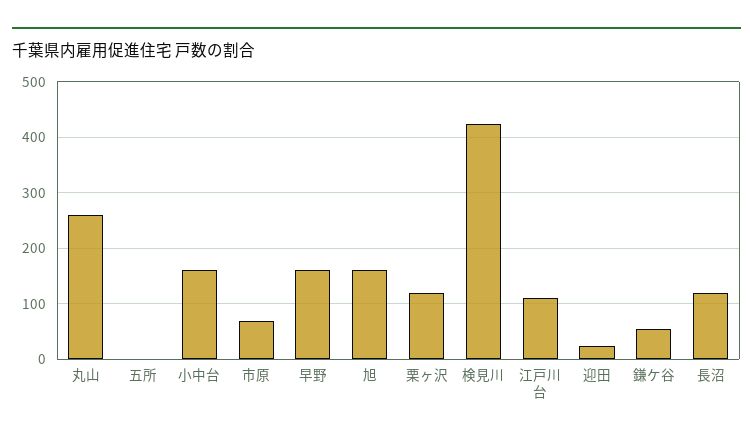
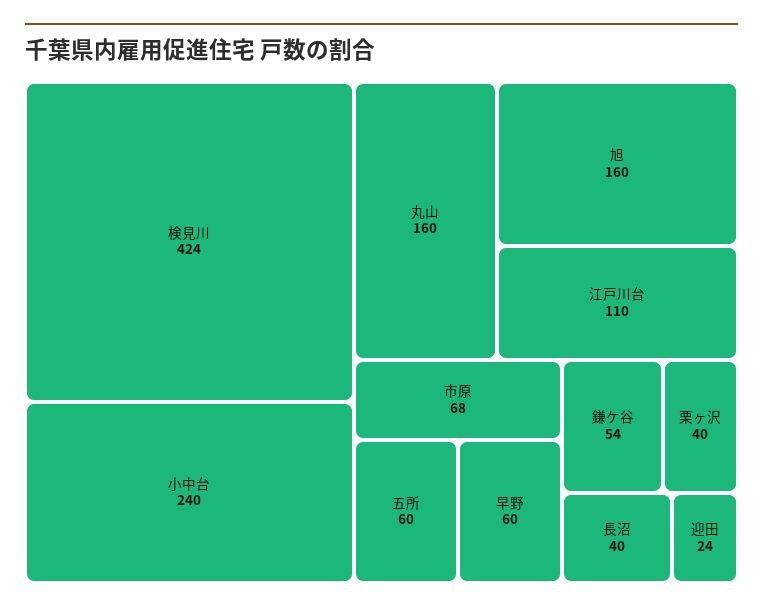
丸山: 260 -> 160
五所: 0 -> 60
小中台: 160 -> 240
早野: 160 -> 60
栗ヶ沢: 120 -> 40
長沼: 120 -> 40

